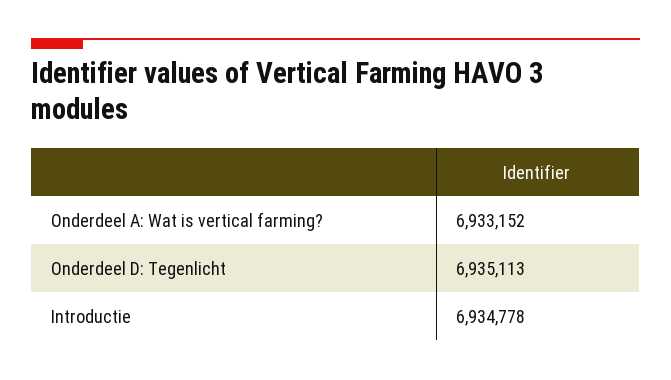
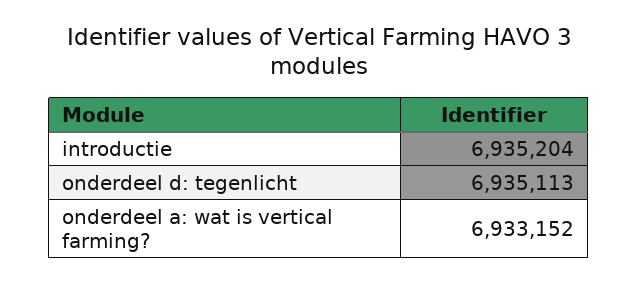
Introductie: 6934778 -> 6935204

